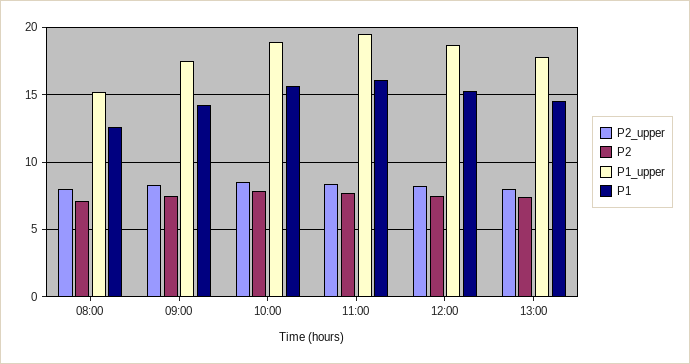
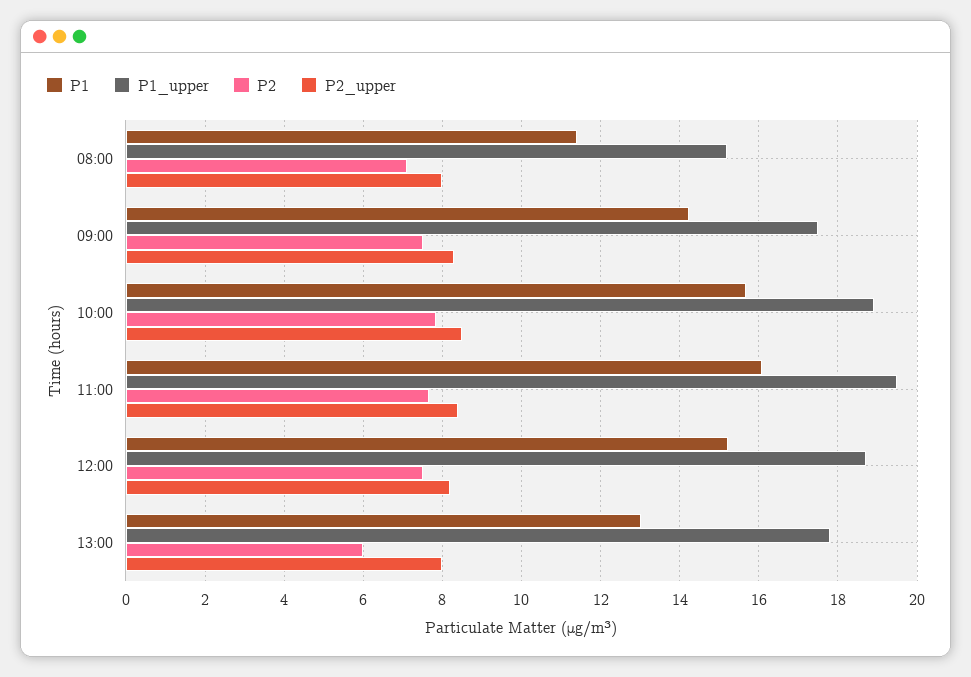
P1, 08:00: 12.5 -> 11.4
P2, 13:00: 7.5 -> 6
P1, 13:00: 14.5 -> 13

